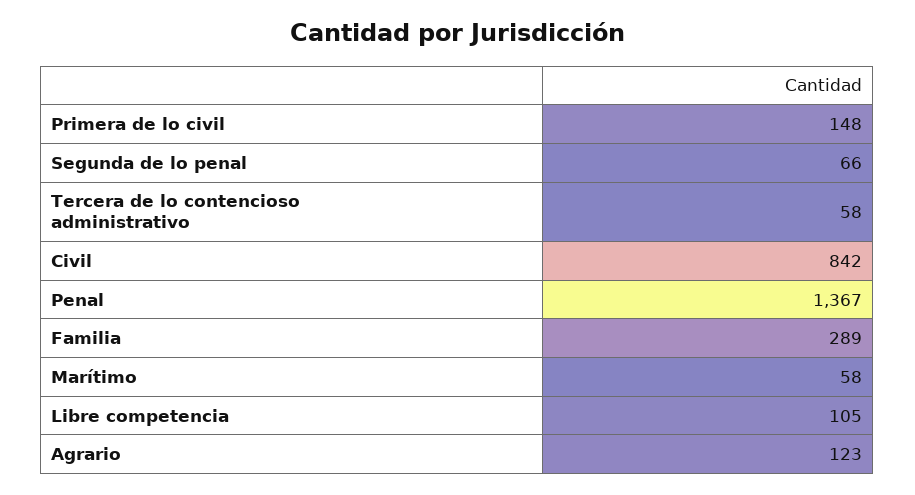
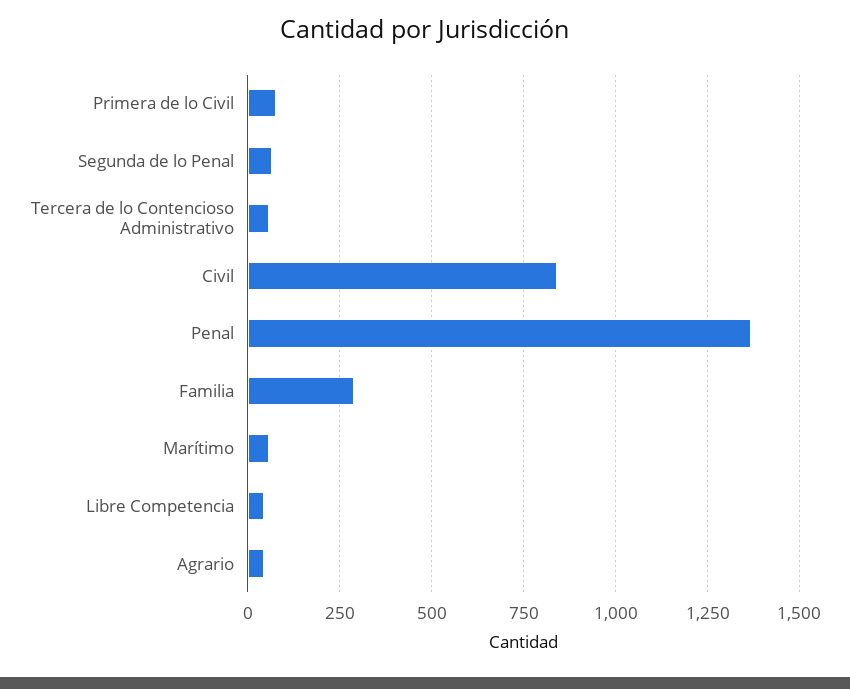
Primera de lo civil: 148 -> 75
Libre competencia: 105 -> 50
Agrario: 123 -> 50

